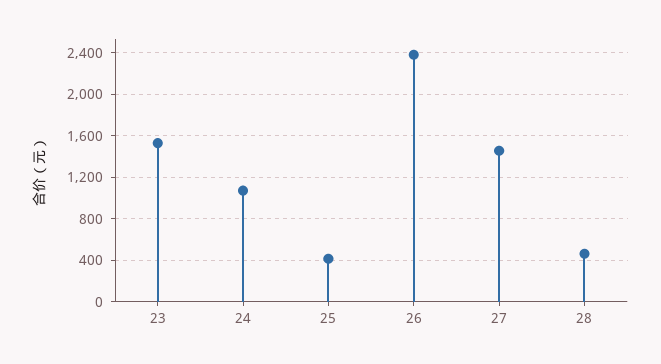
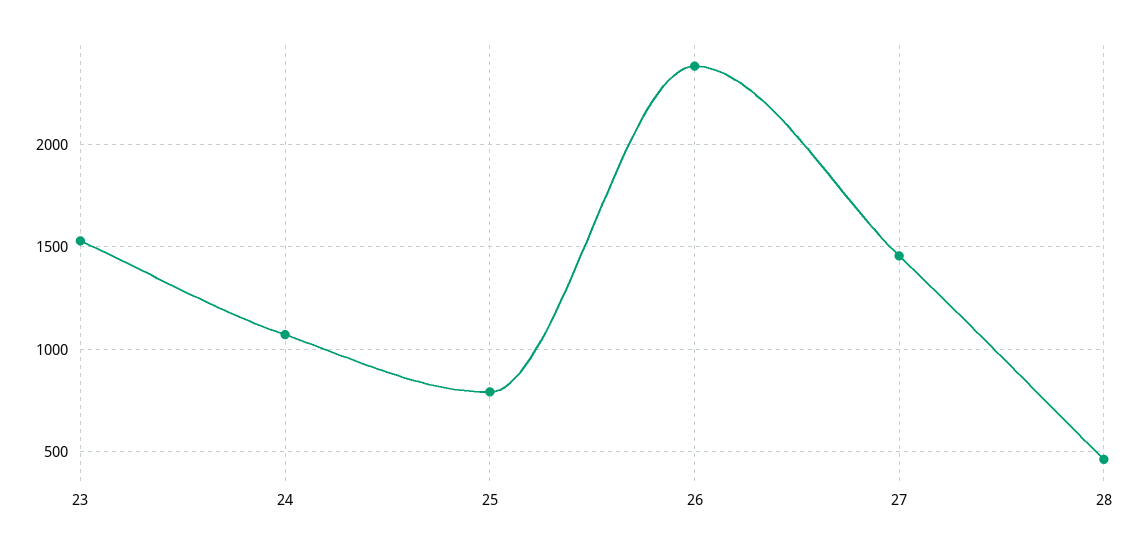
25: 400 -> 800

